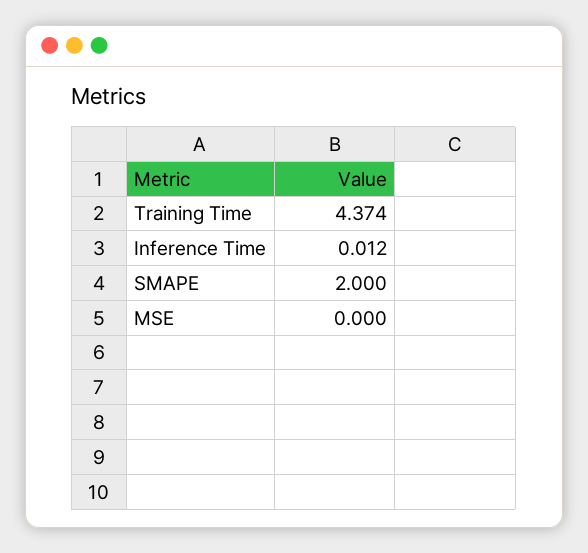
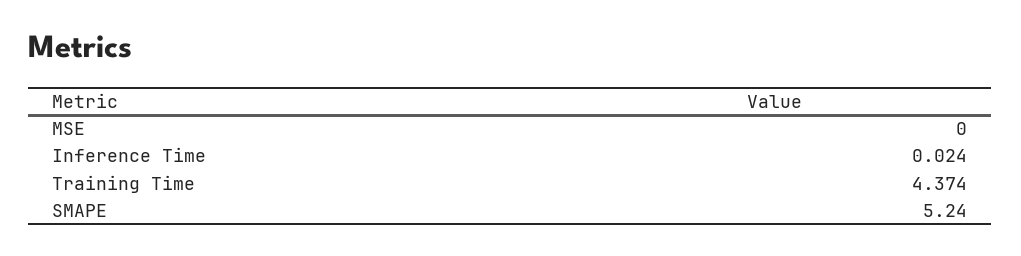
Inference Time: 0.012 -> 0.024
SMAPE: 2 -> 5.24

